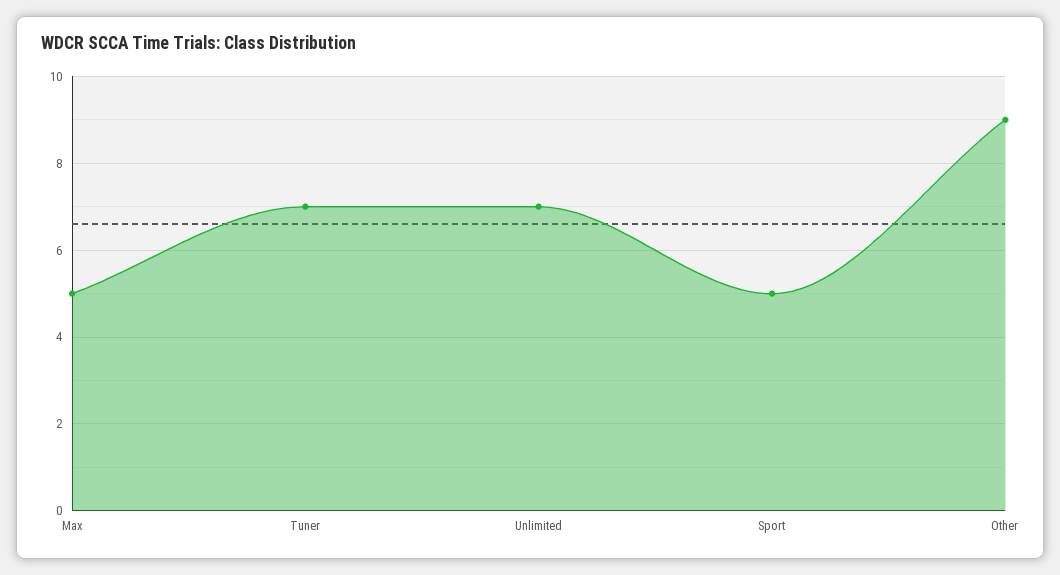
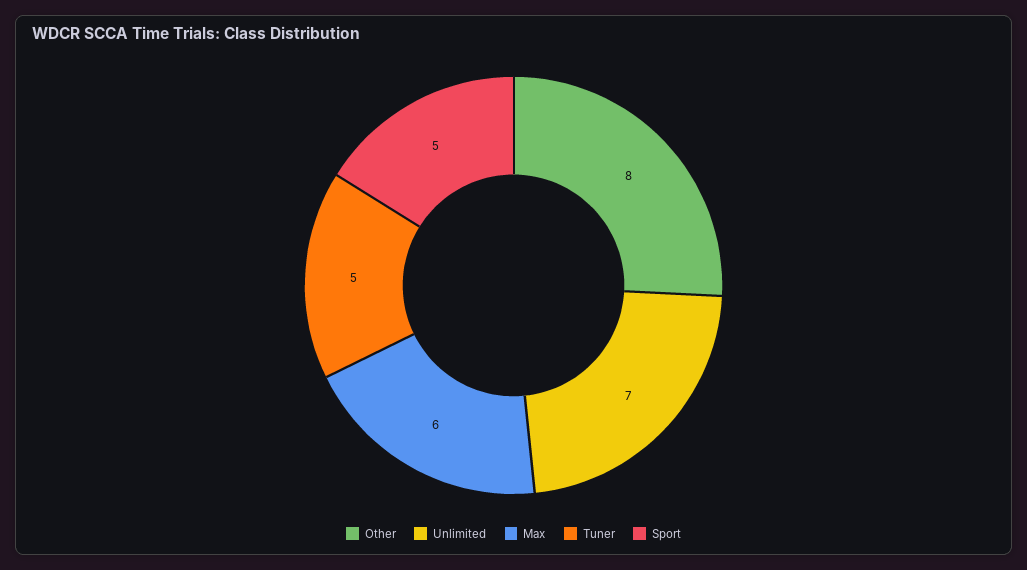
Max: 5 -> 6
Tuner: 7 -> 5
Other: 9 -> 8

